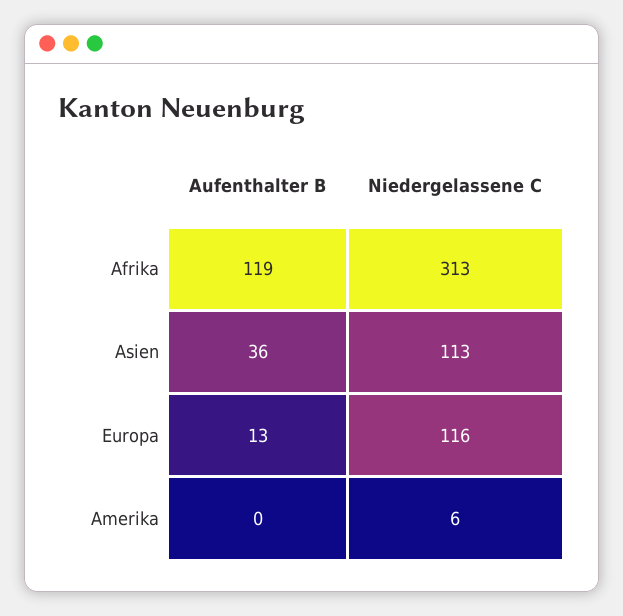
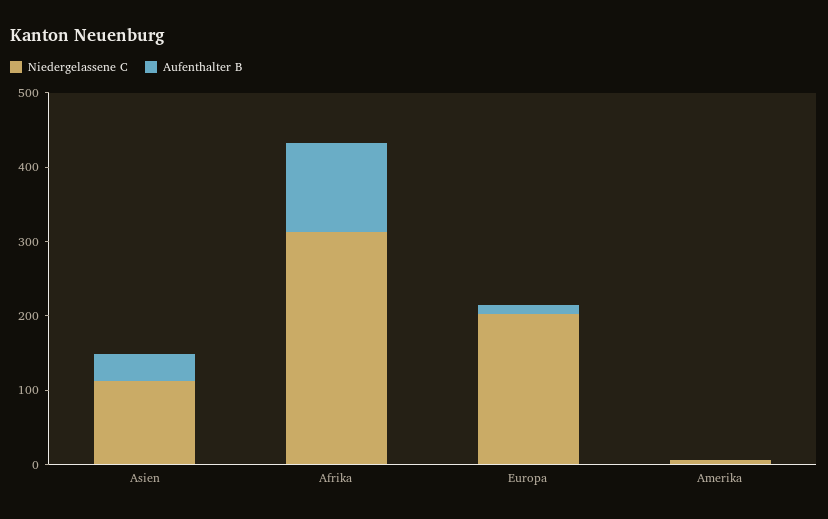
Niedergelassene C, Europa: 116 -> 200

